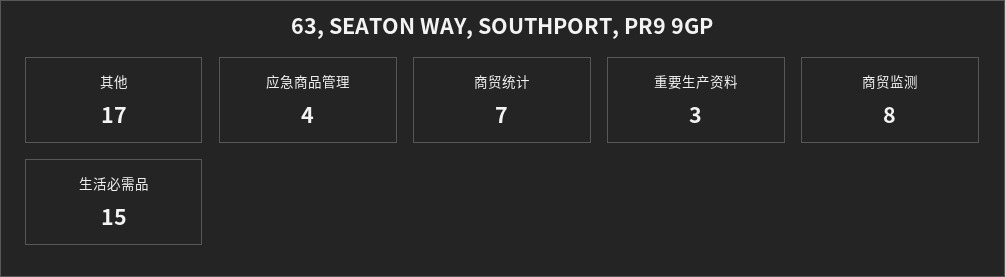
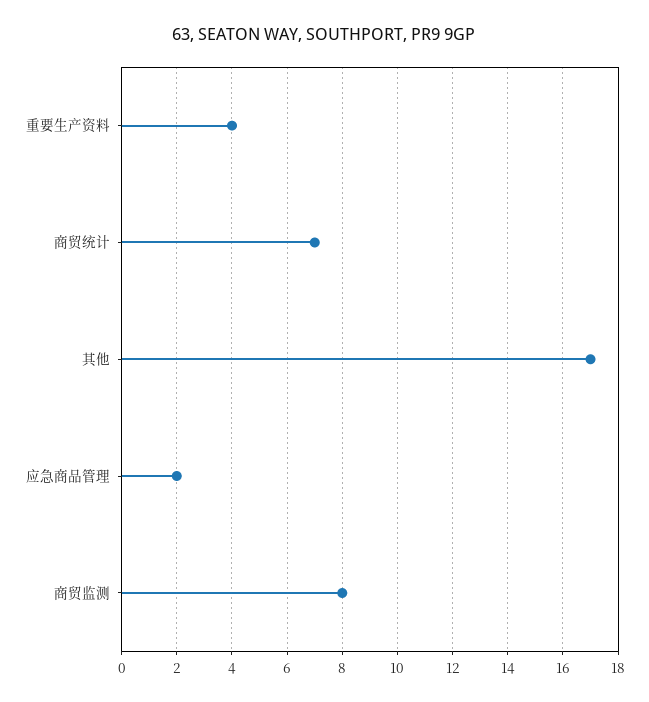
应急商品管理: 4 -> 2
重要生产资料: 3 -> 4
生活必需品: 15 -> none

